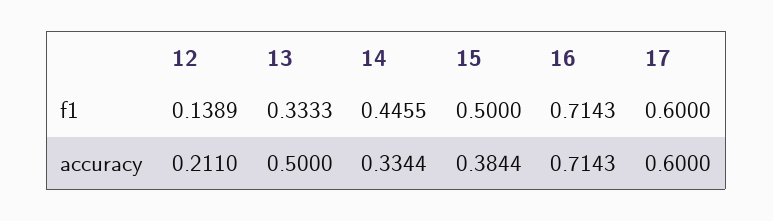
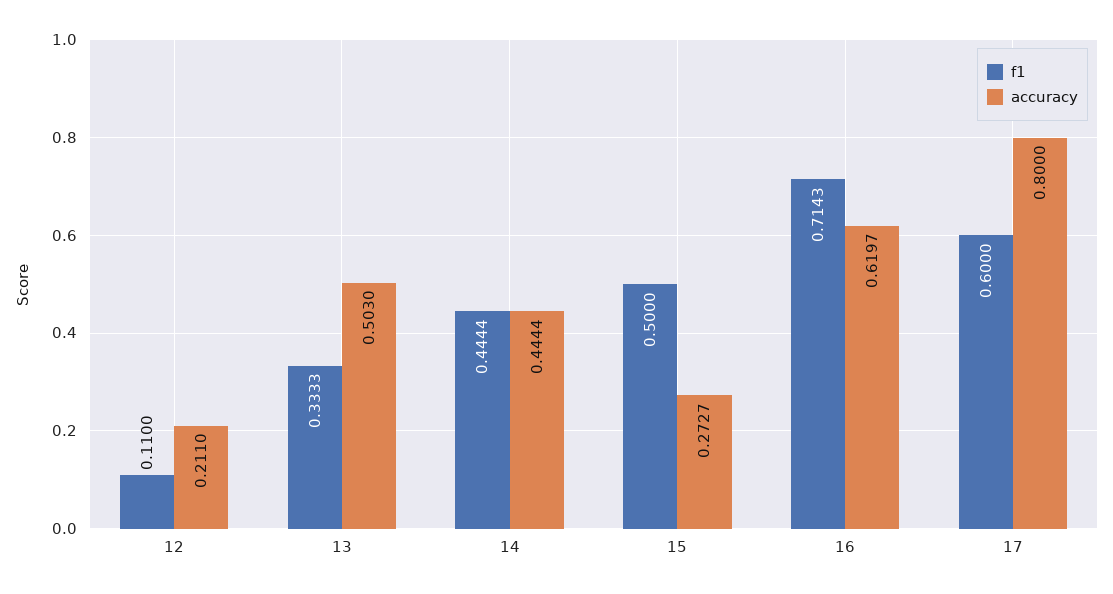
f1, 12: 0.1389 -> 0.11
f1, 14: 0.4455 -> 0.4444
accuracy, 13: 0.5 -> 0.503
accuracy, 14: 0.3344 -> 0.4444
accuracy, 15: 0.3844 -> 0.2727
accuracy, 16: 0.7143 -> 0.6197
accuracy, 17: 0.6 -> 0.8

